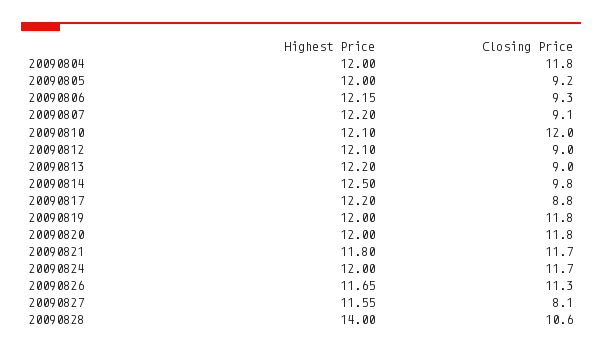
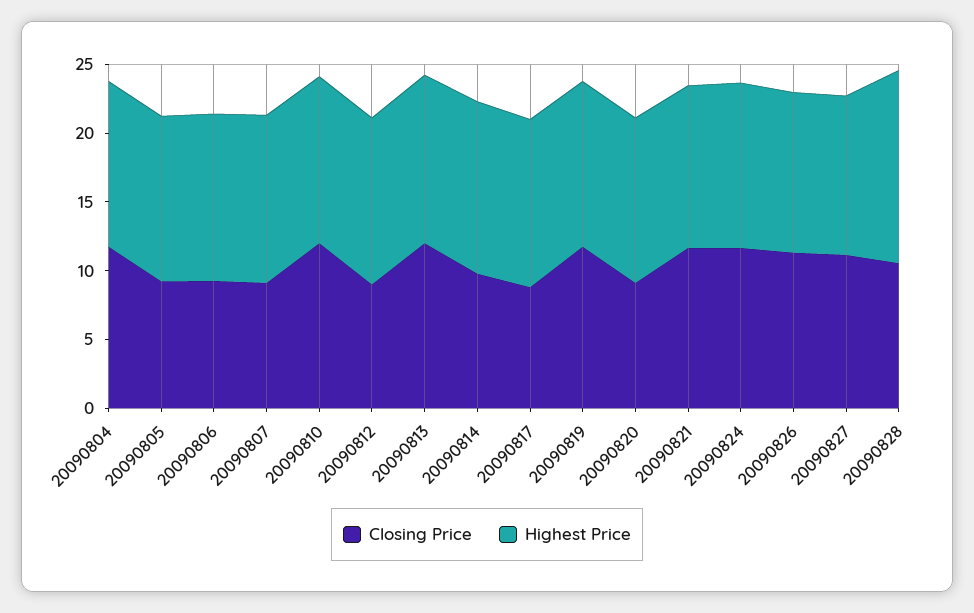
Closing Price, 20090813: 9 -> 12
Closing Price, 20090820: 11.8 -> 9
Closing Price, 20090827: 8.1 -> 11

